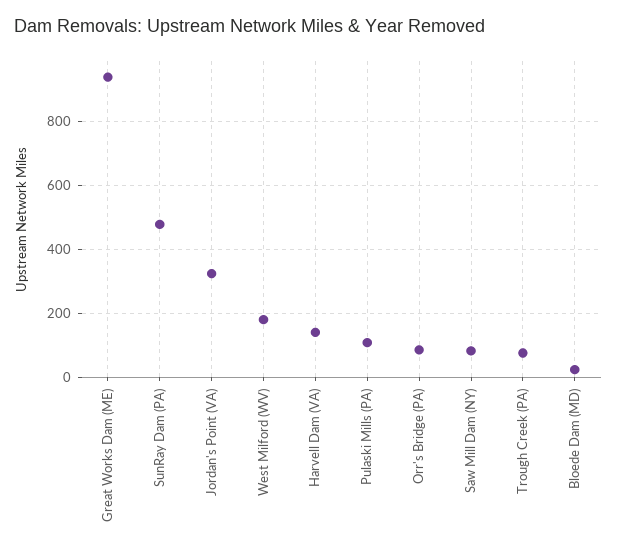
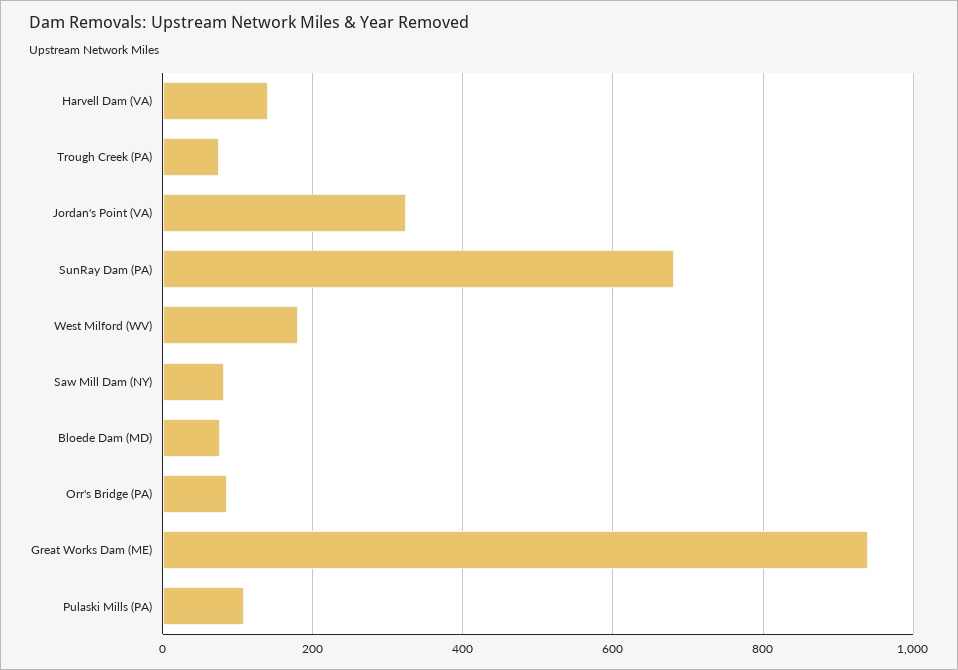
SunRay Dam (PA): 480 -> 680
Bloede Dam (MD): 20 -> 80

